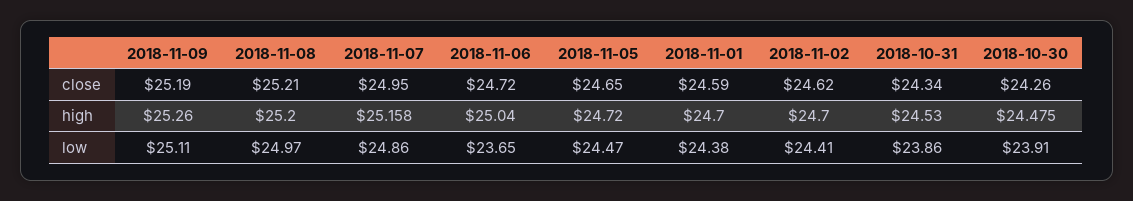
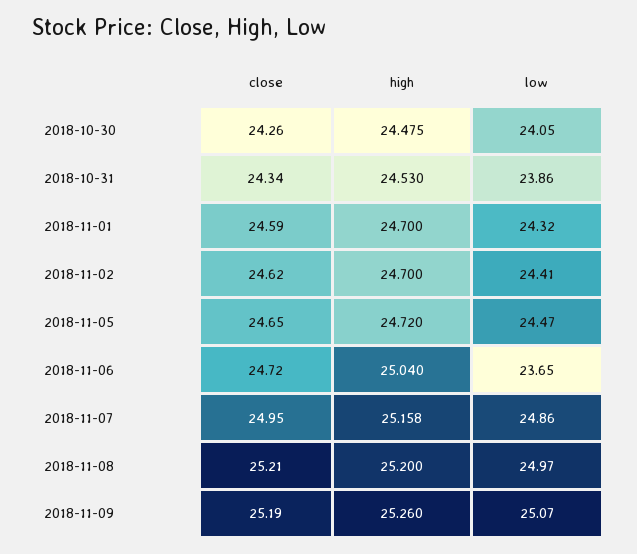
2018-11-09, low: 25.11 -> 25.07
2018-11-01, low: 24.38 -> 24.32
2018-10-30, low: 23.91 -> 24.05

